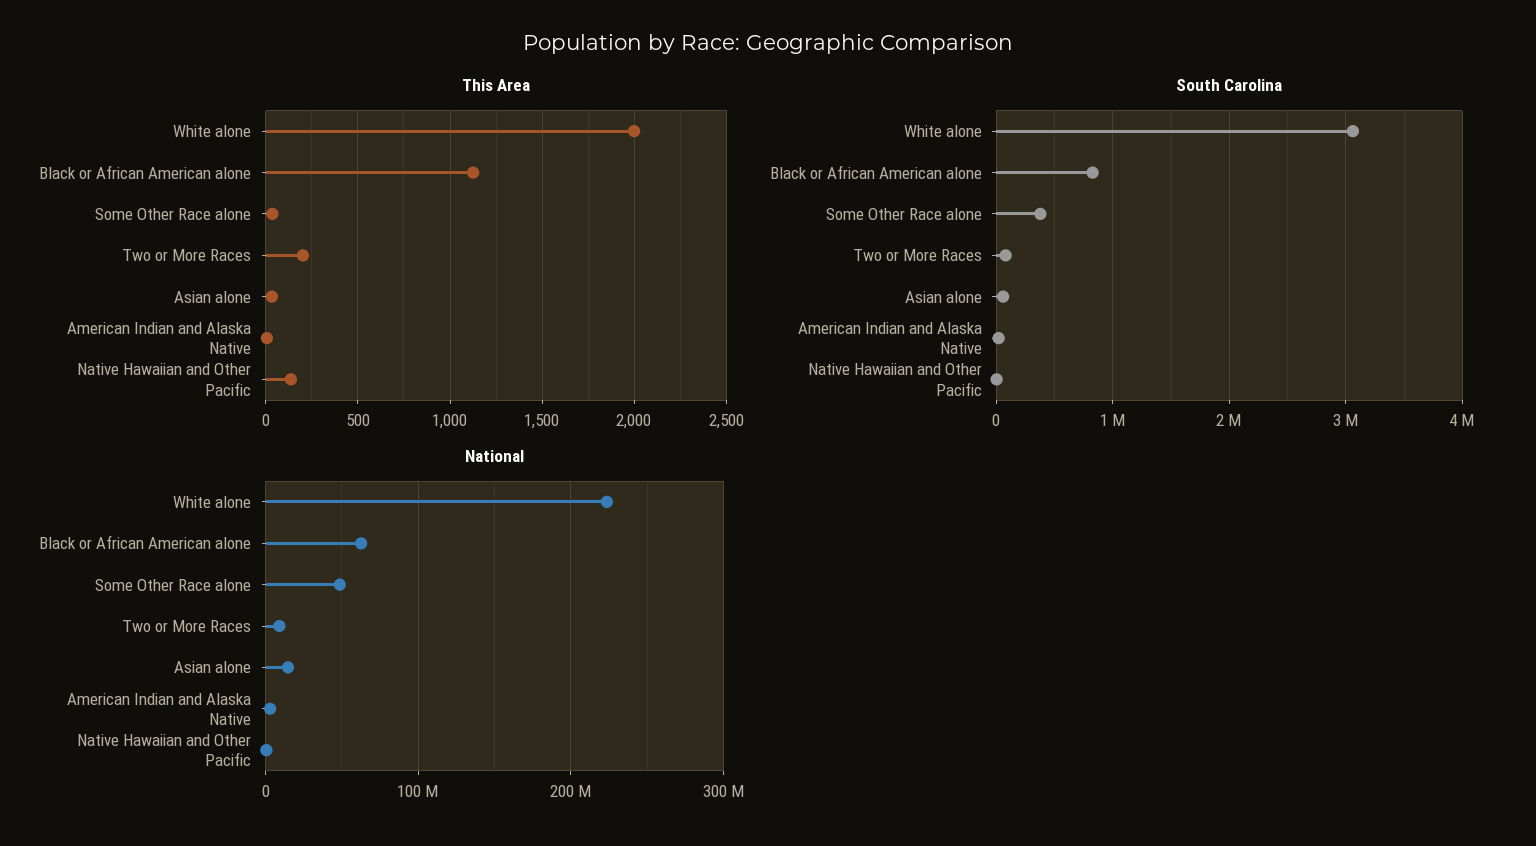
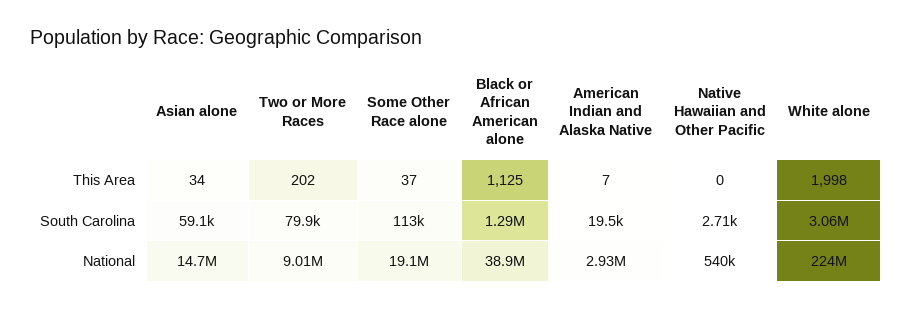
This Area, Native Hawaiian and Other Pacific: 150 -> 0
South Carolina, Black or African American alone: 800000 -> 1290000
South Carolina, Some Other Race alone: 400000 -> 113000
National, Black or African American alone: 60000000 -> 38900000
National, Some Other Race alone: 50000000 -> 19100000

